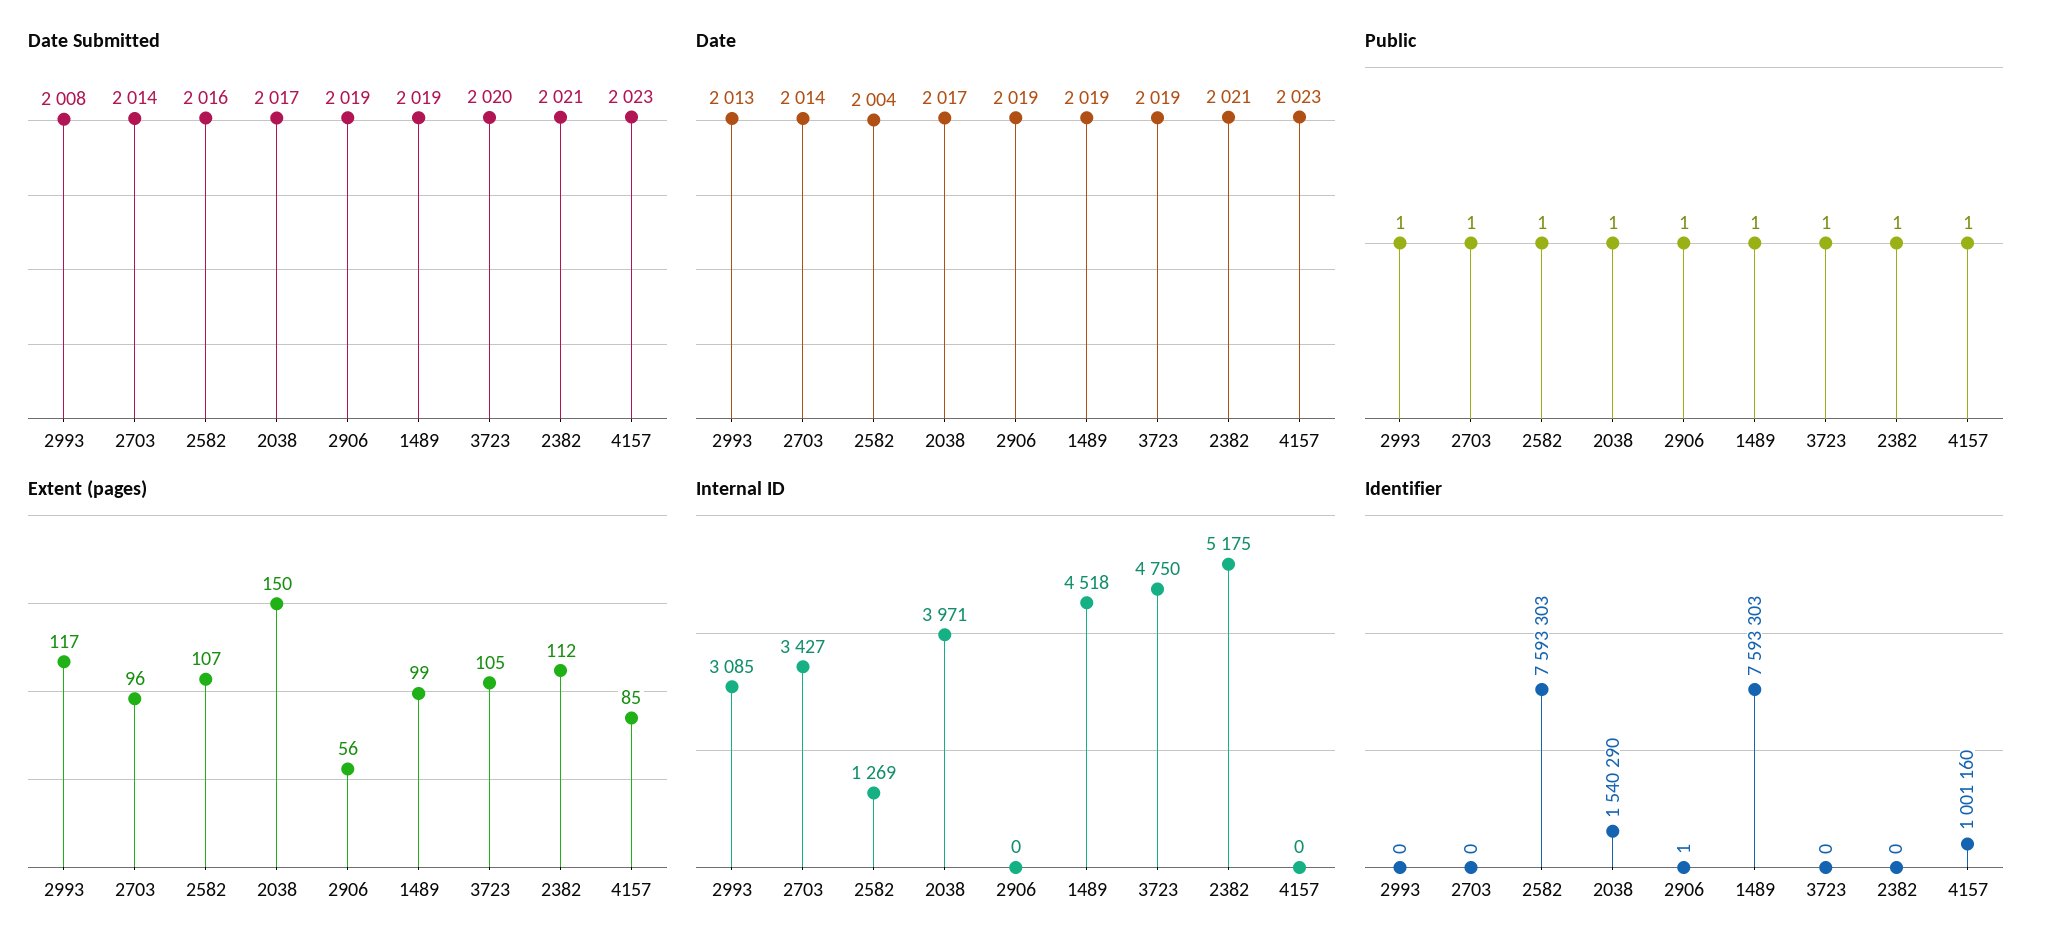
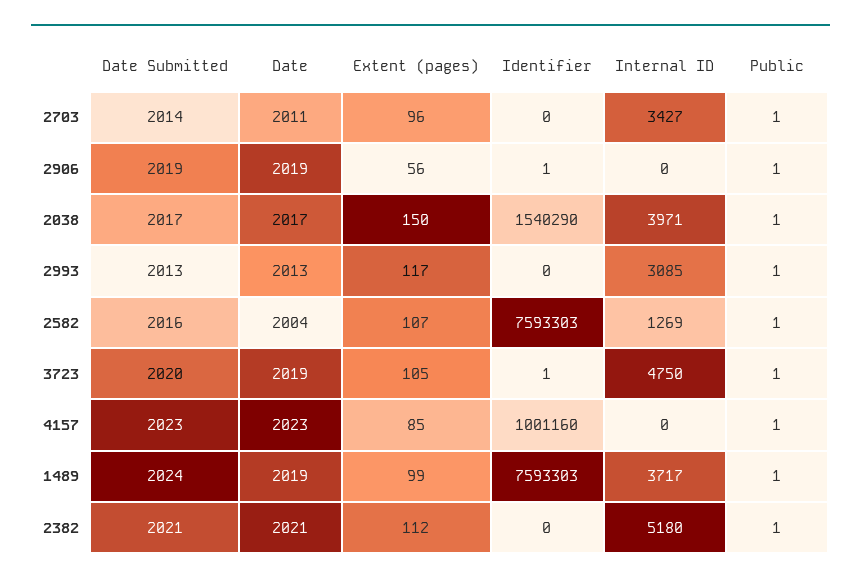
Date Submitted, 2993: 2008 -> 2013
Date Submitted, 1489: 2019 -> 2024
Date, 2703: 2014 -> 2011
Internal ID, 1489: 4518 -> 3717
Internal ID, 2382: 5175 -> 5180
Identifier, 3723: 0 -> 1

